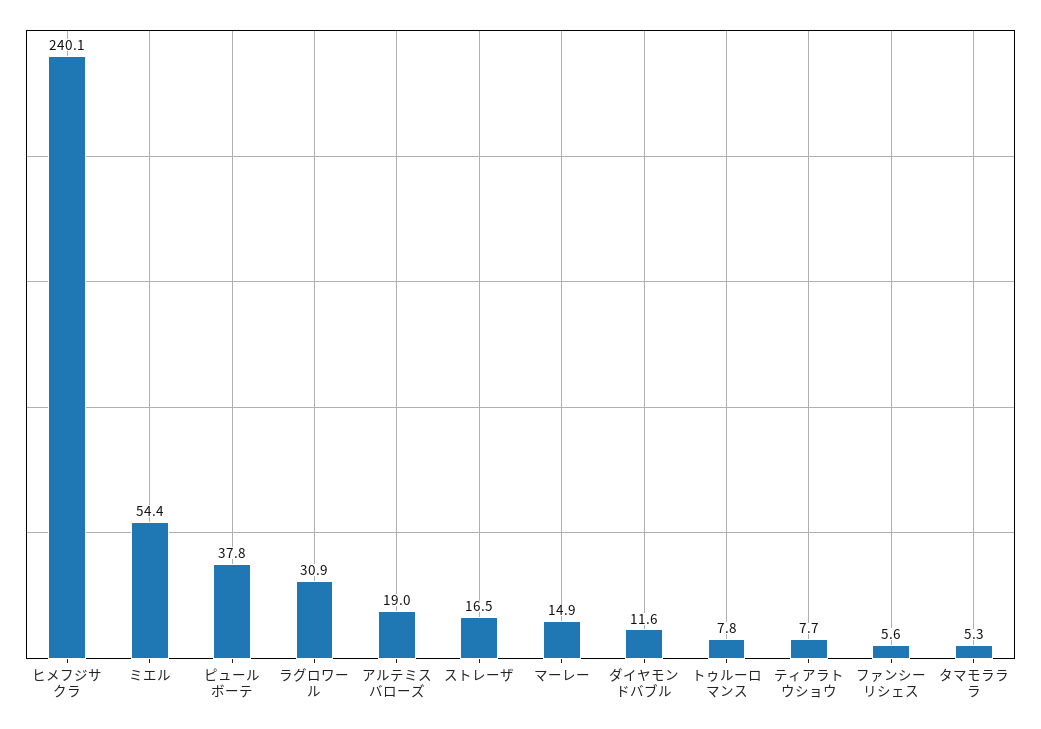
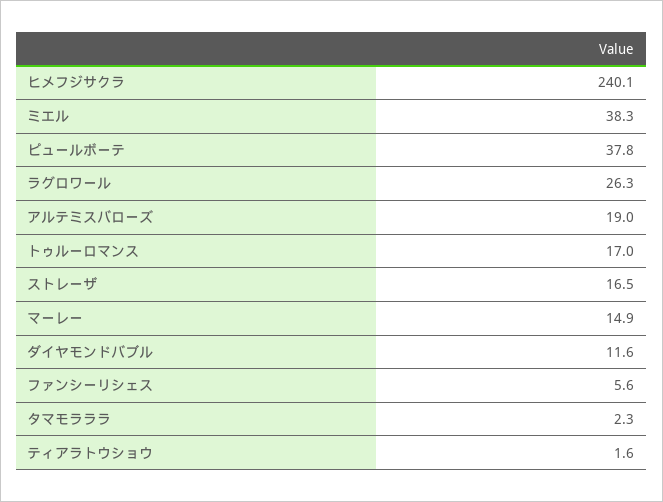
ミエル: 54.4 -> 38.3
ラグロワール: 30.9 -> 26.3
トゥルーロマンス: 7.8 -> 17
ティアラトウショウ: 7.7 -> 1.6
タマモラララ: 5.3 -> 2.3

